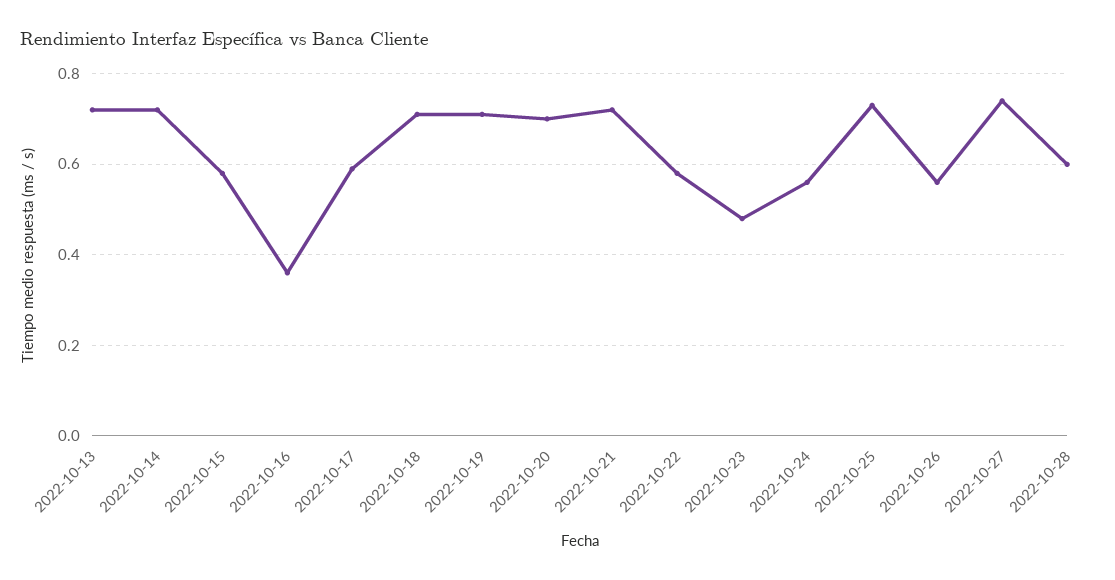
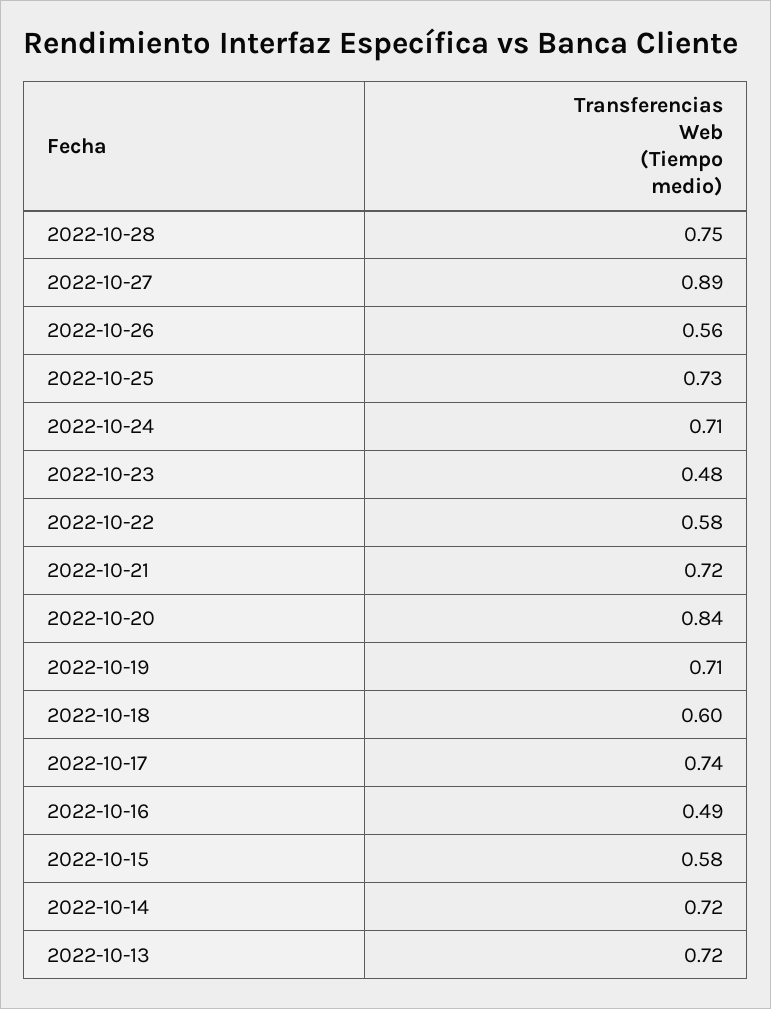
2022-10-16: 0.35 -> 0.49
2022-10-17: 0.6 -> 0.74
2022-10-18: 0.7 -> 0.6
2022-10-20: 0.7 -> 0.84
2022-10-24: 0.55 -> 0.71
2022-10-27: 0.75 -> 0.89
2022-10-28: 0.6 -> 0.75

